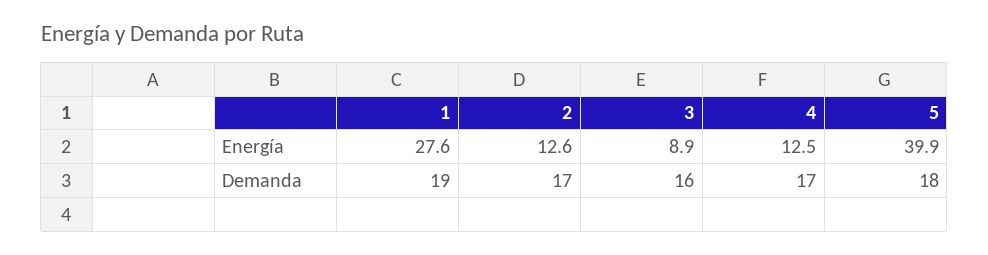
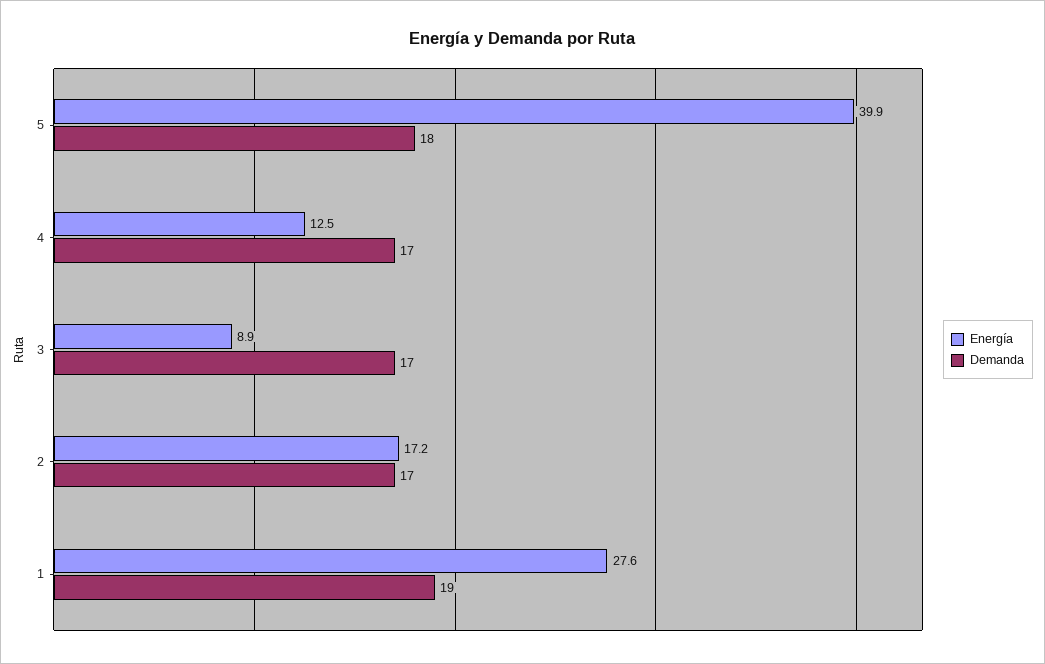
Energía, 2: 12.6 -> 17.2
Demanda, 3: 16 -> 17

